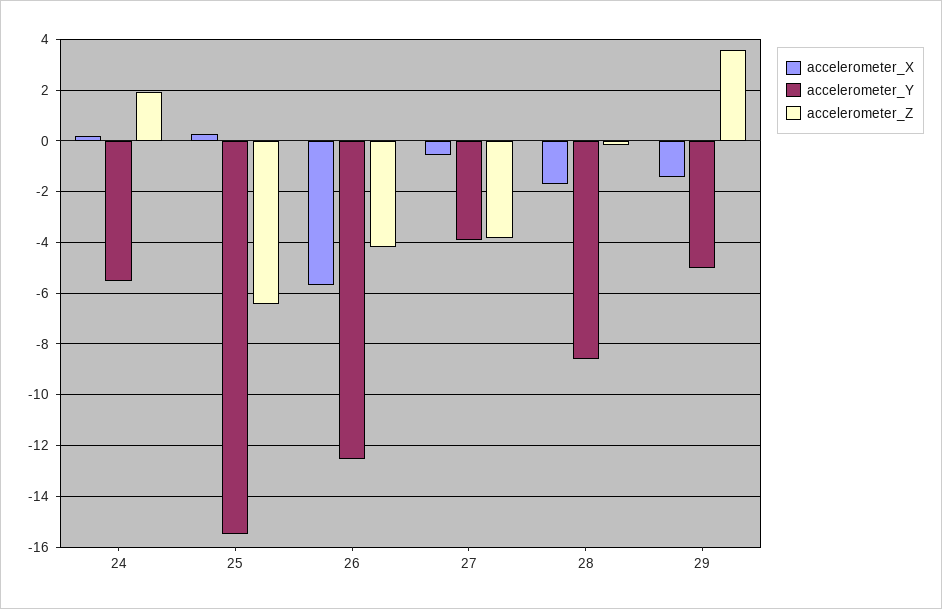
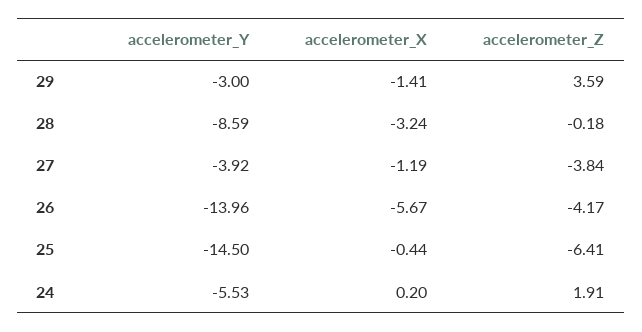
accelerometer_X, 25: 0.25 -> -0.44
accelerometer_Y, 25: -15.5 -> -14.5
accelerometer_Y, 26: -12.5 -> -13.96
accelerometer_X, 27: -0.5 -> -1.19
accelerometer_X, 28: -1.75 -> -3.24
accelerometer_Y, 29: -5 -> -3

